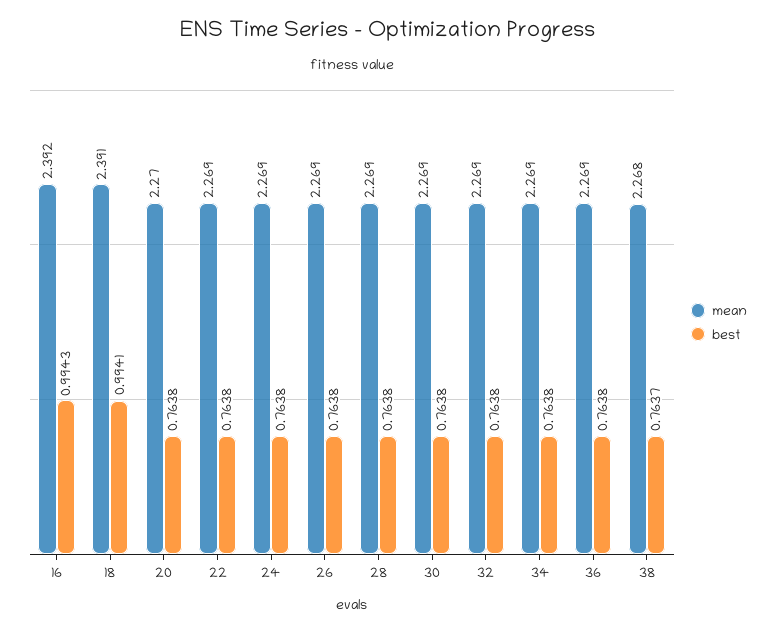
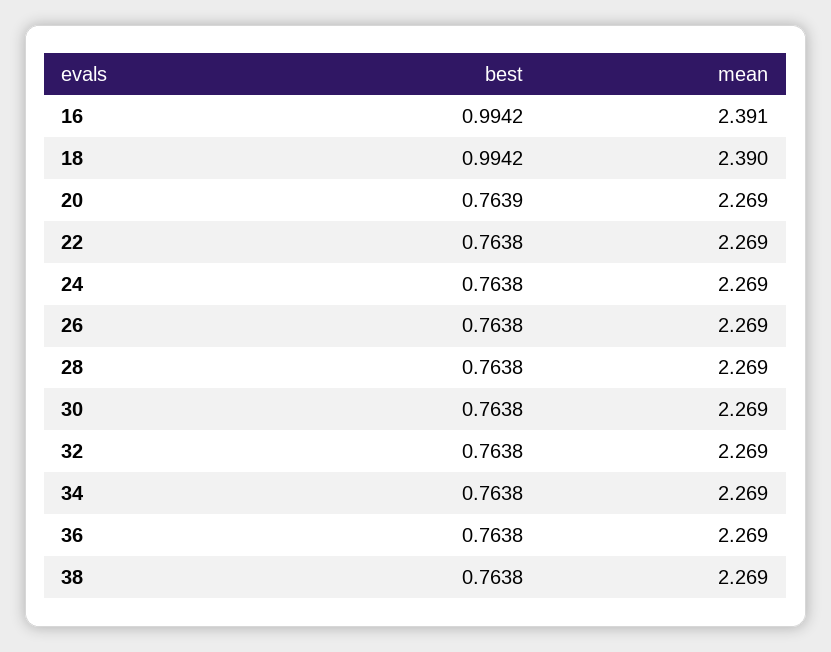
mean, 16: 2.392 -> 2.391
best, 16: 0.9943 -> 0.9942
mean, 18: 2.391 -> 2.39
best, 18: 0.9941 -> 0.9942
mean, 20: 2.27 -> 2.269
best, 20: 0.7638 -> 0.7639
mean, 38: 2.268 -> 2.269
best, 38: 0.7637 -> 0.7638

